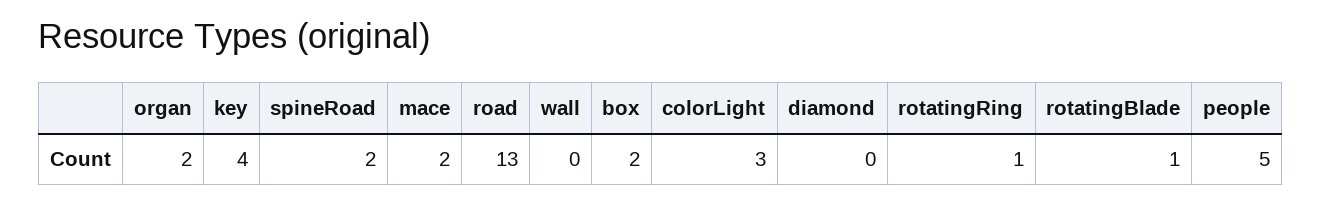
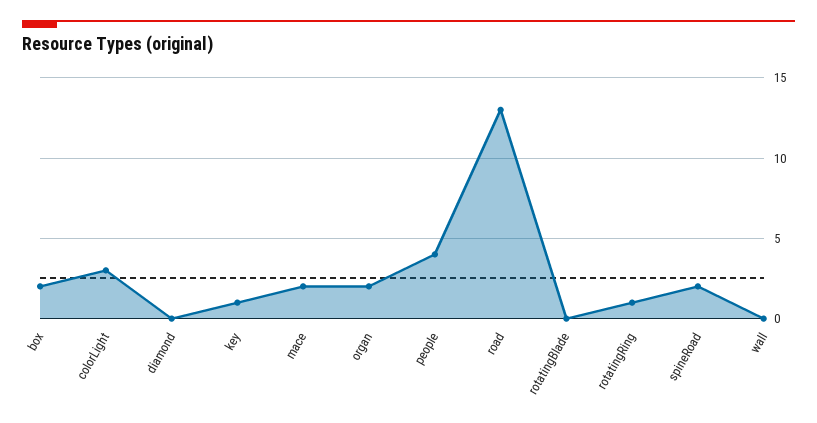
key: 4 -> 1
rotatingBlade: 1 -> 0
people: 5 -> 4

